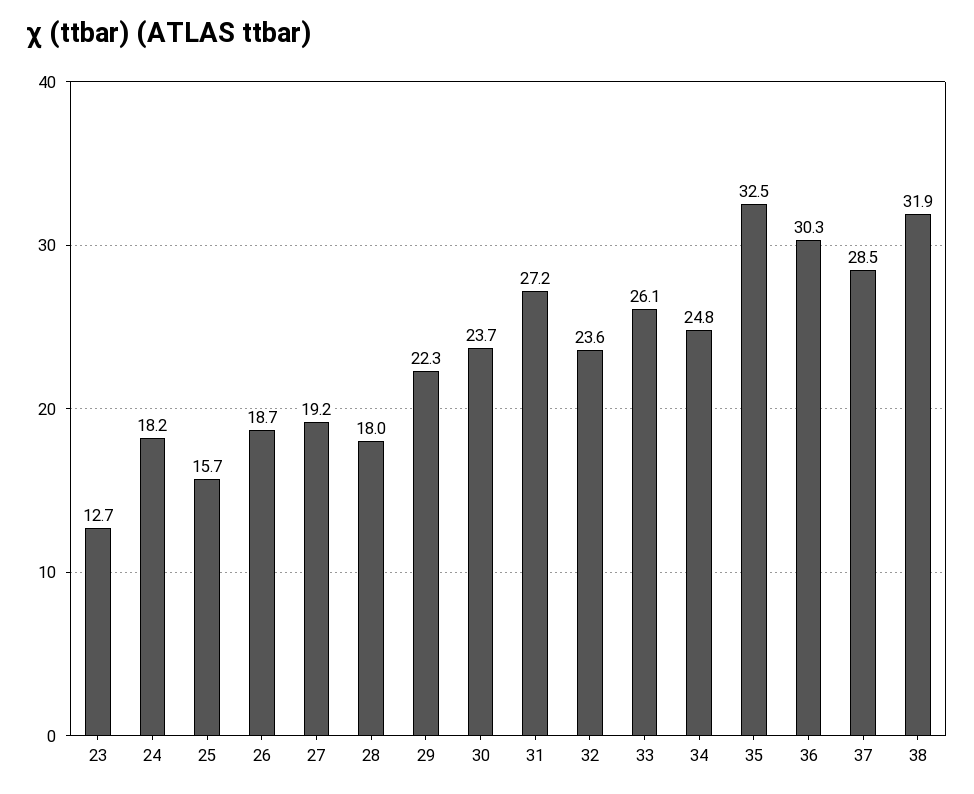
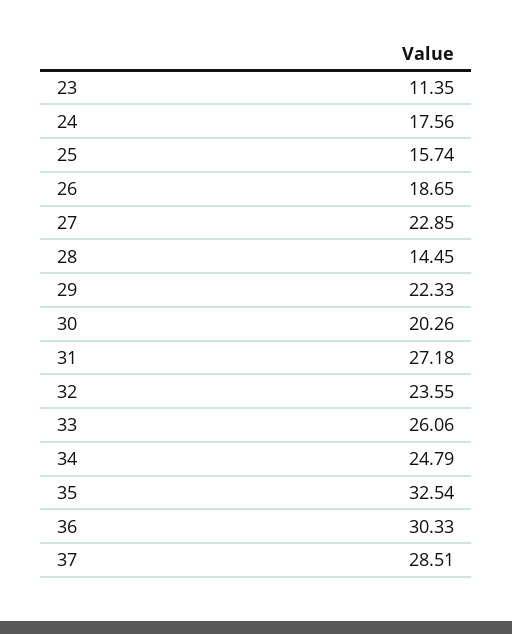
23: 12.7 -> 11.35
24: 18.2 -> 17.56
27: 19.2 -> 22.85
28: 18 -> 14.45
30: 23.7 -> 20.26
38: 31.9 -> none

